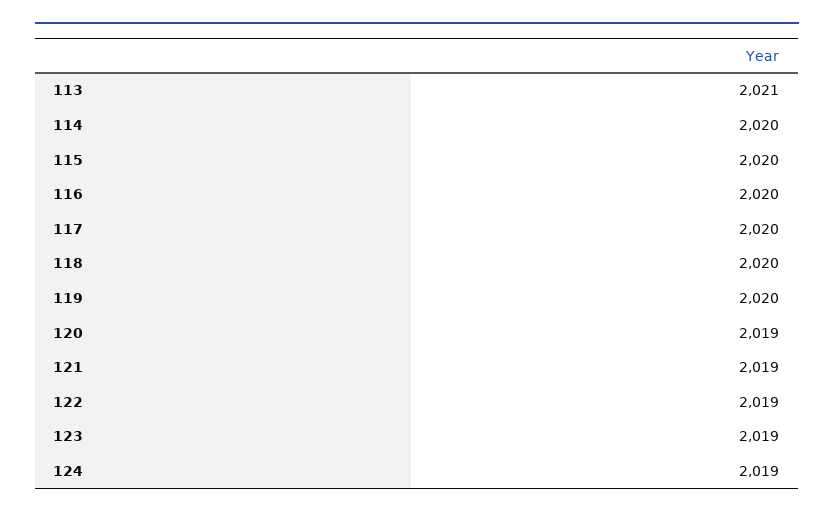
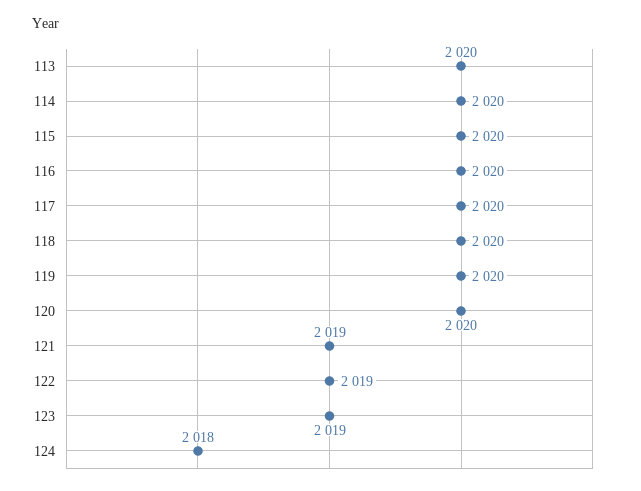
113: 2021 -> 2020
120: 2019 -> 2020
124: 2019 -> 2018

